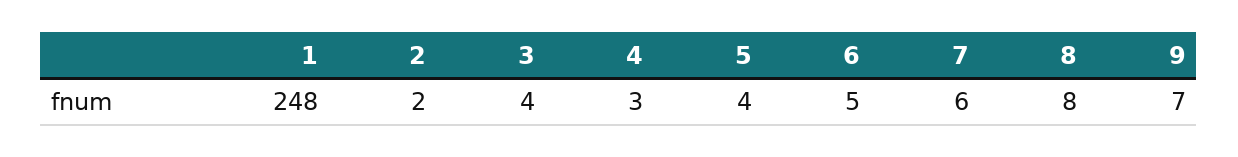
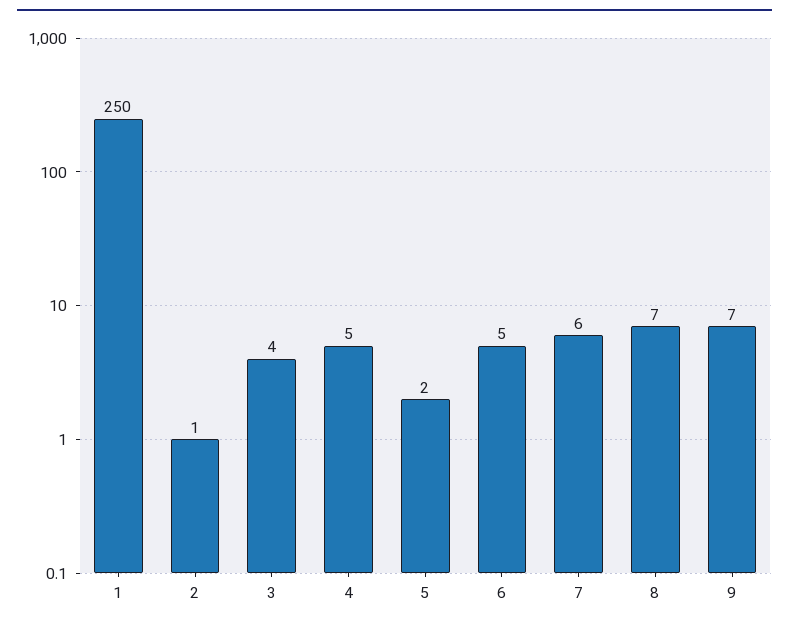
1: 248 -> 250
2: 2 -> 1
4: 3 -> 5
5: 4 -> 2
8: 8 -> 7

